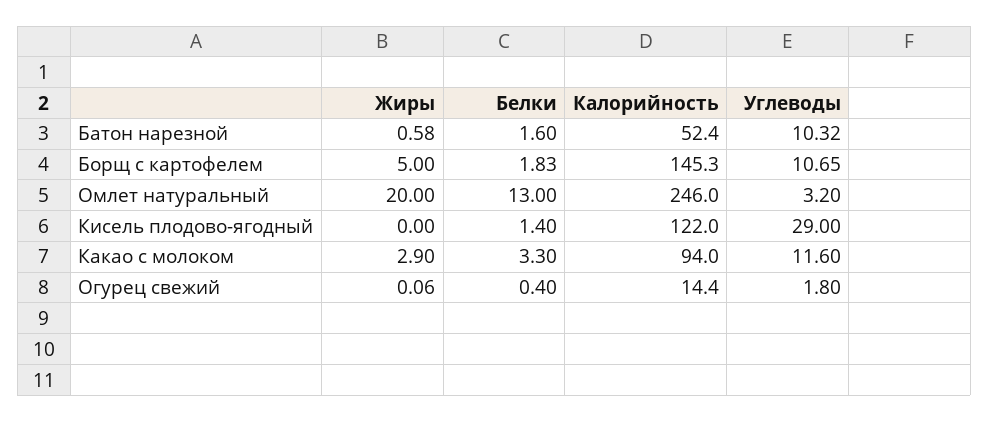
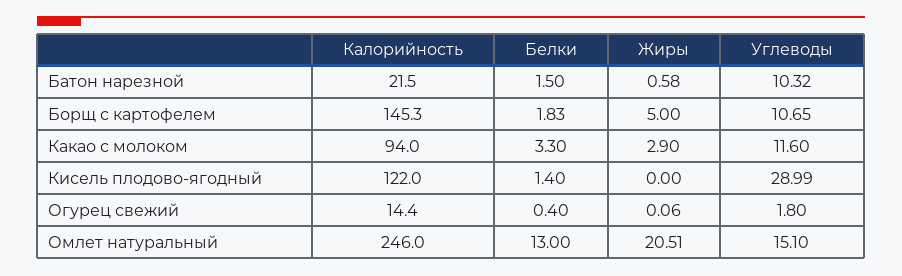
Белки, Батон нарезной: 1.6 -> 1.5
Калорийность, Батон нарезной: 52.4 -> 21.5
Жиры, Омлет натуральный: 20 -> 20.51
Углеводы, Омлет натуральный: 3.2 -> 15.1
Углеводы, Кисель плодово-ягодный: 29 -> 28.99

